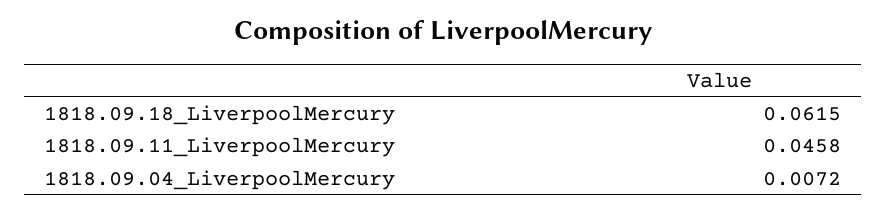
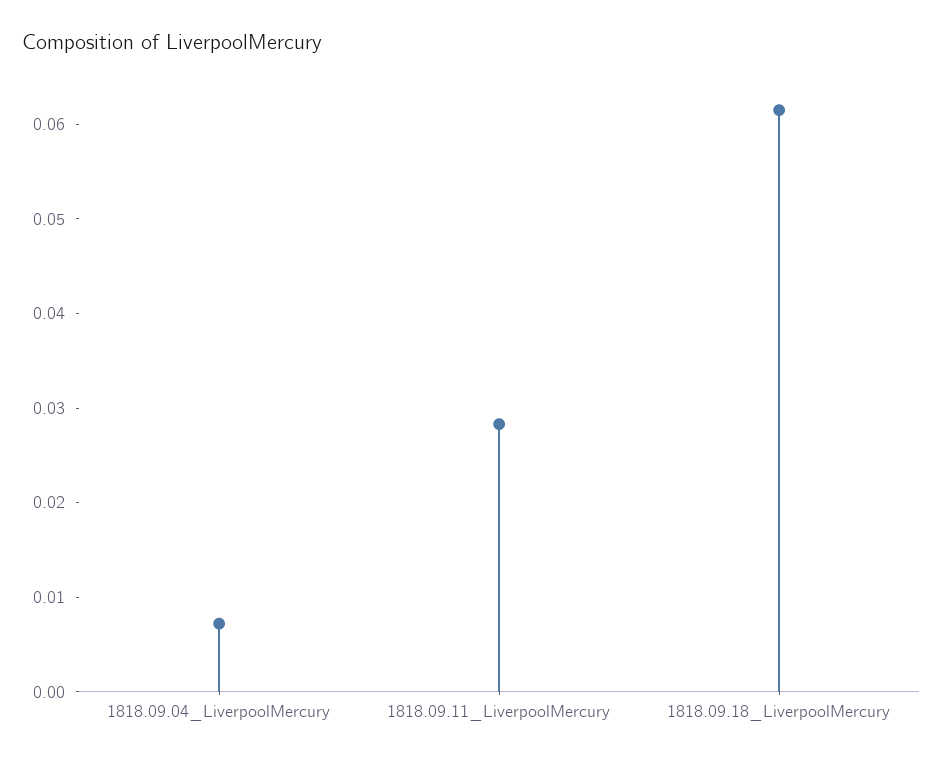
1818.09.11_LiverpoolMercury: 0.0458 -> 0.028

